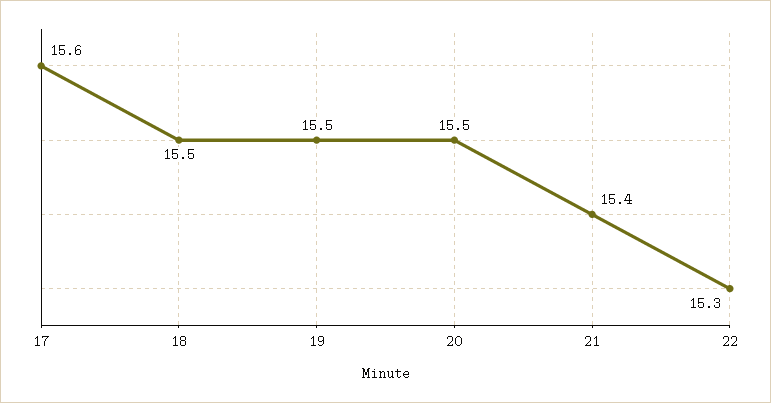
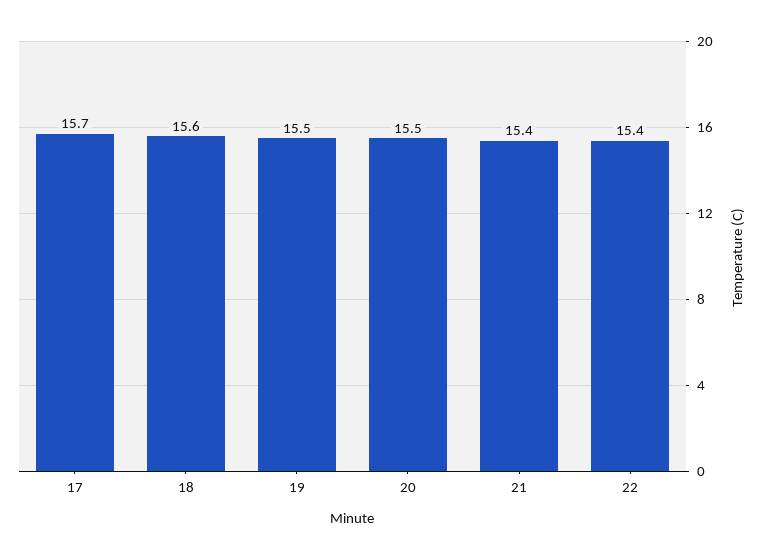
17: 15.6 -> 15.7
18: 15.5 -> 15.6
22: 15.3 -> 15.4

